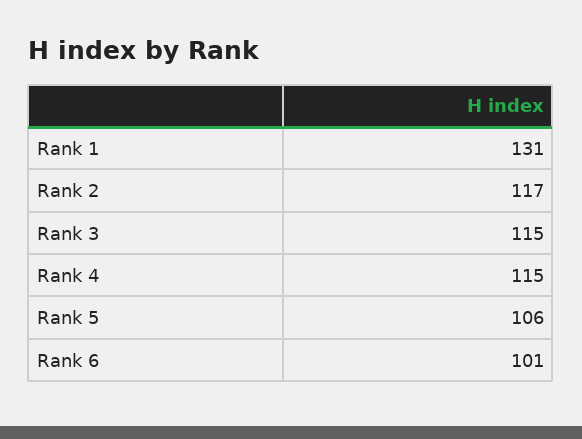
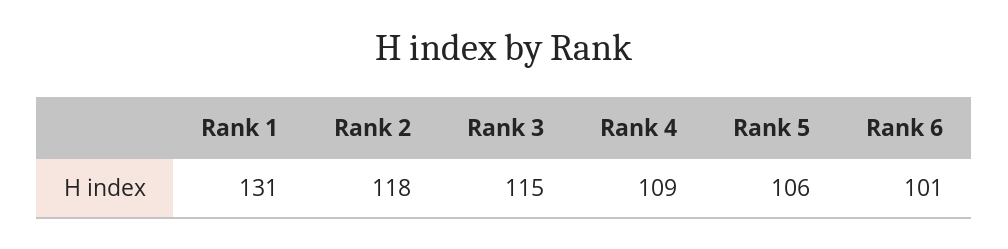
Rank 2: 117 -> 118
Rank 4: 115 -> 109

